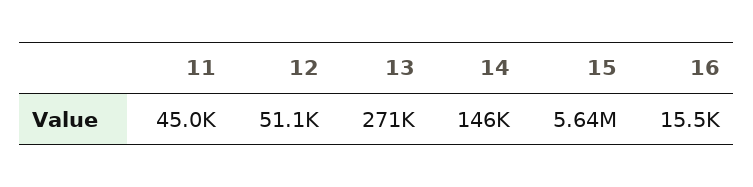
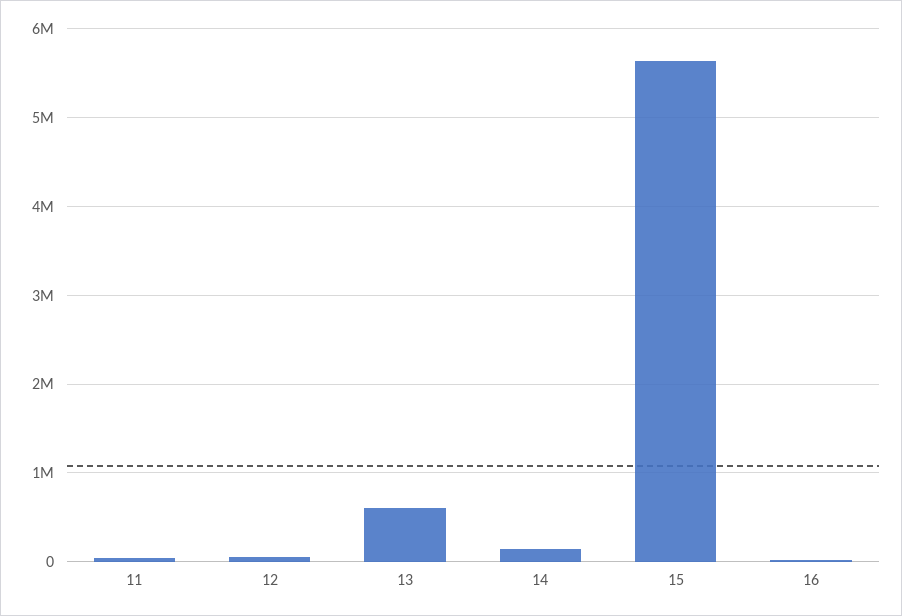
13: 271000 -> 600000

